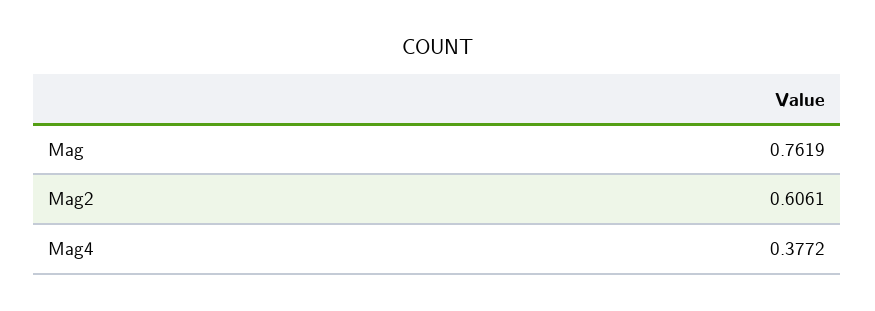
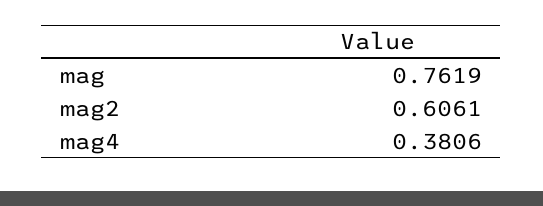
Mag4: 0.3772 -> 0.3806

